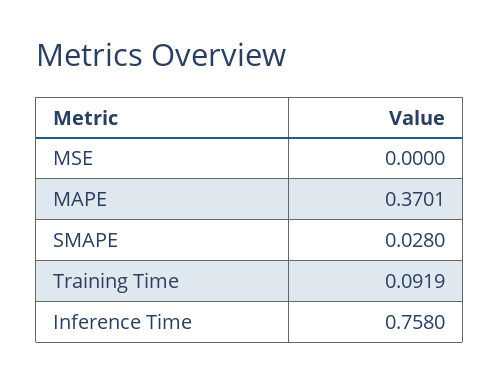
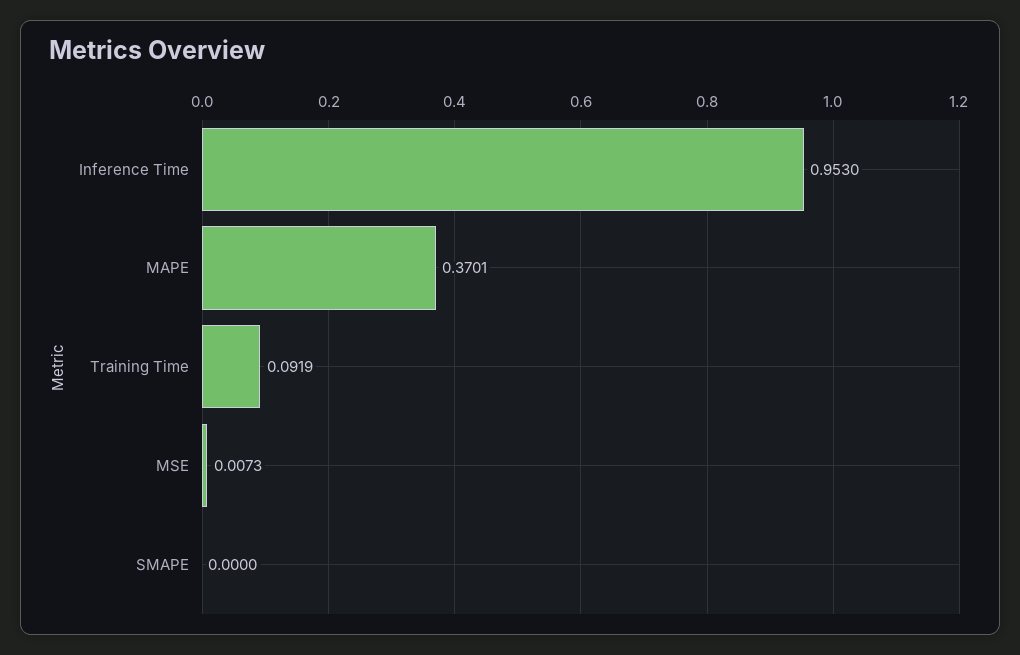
MSE: 0 -> 0.0073
SMAPE: 0.028 -> 0
Inference Time: 0.758 -> 0.953

